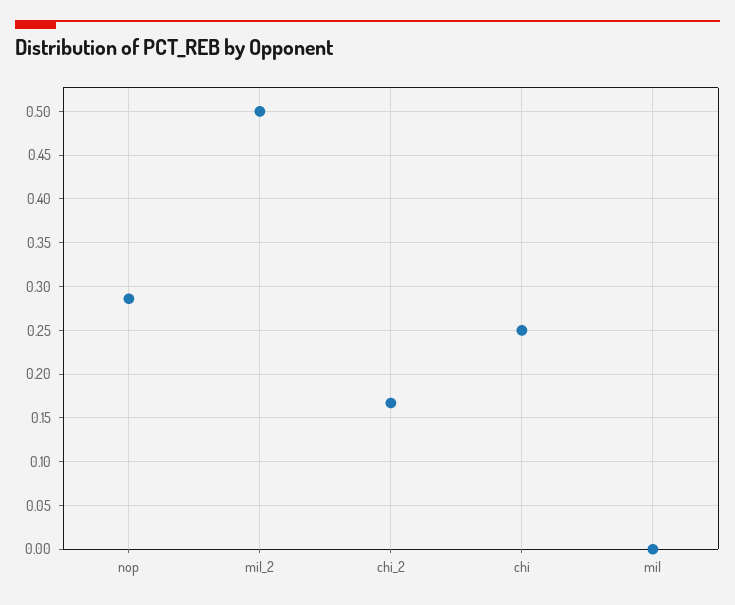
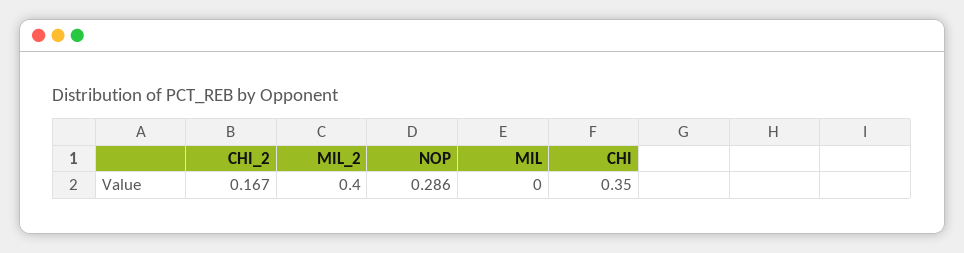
mil_2: 0.5 -> 0.4
chi: 0.25 -> 0.35

